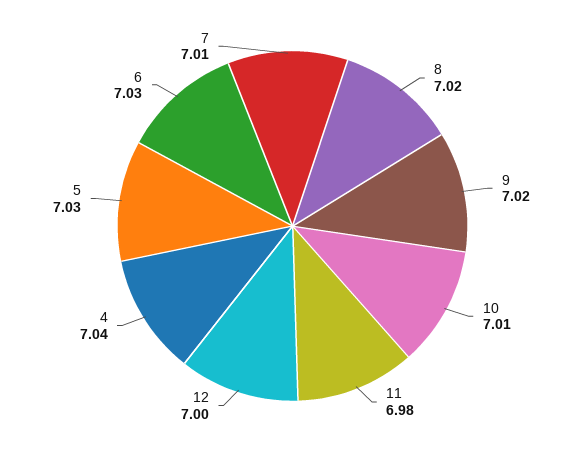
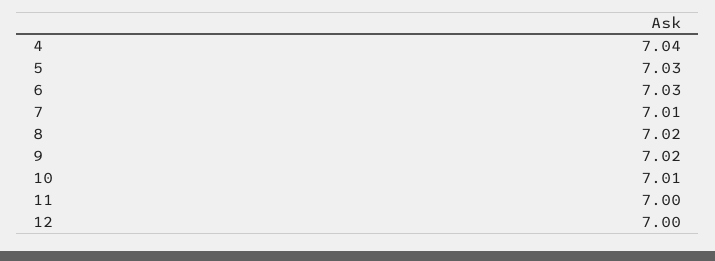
11: 6.98 -> 7

